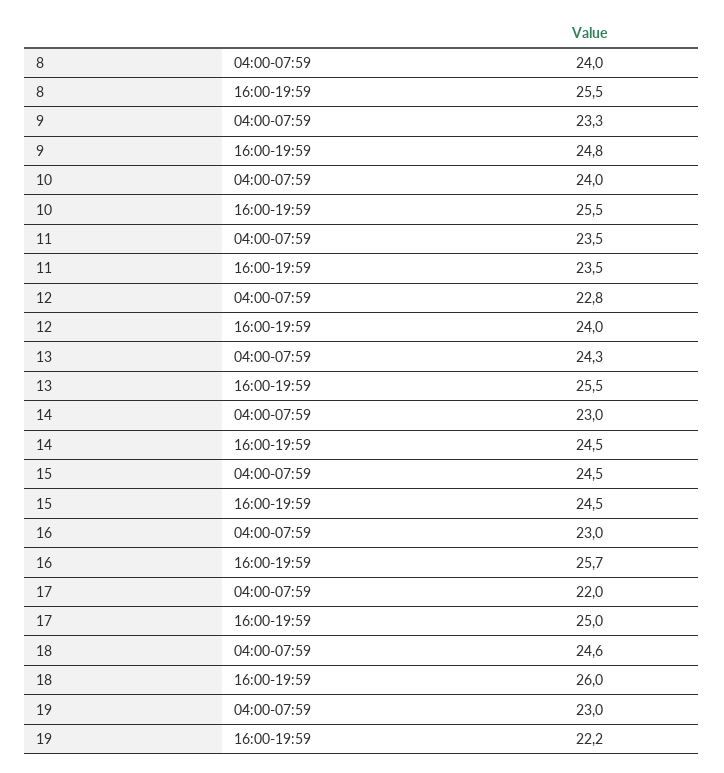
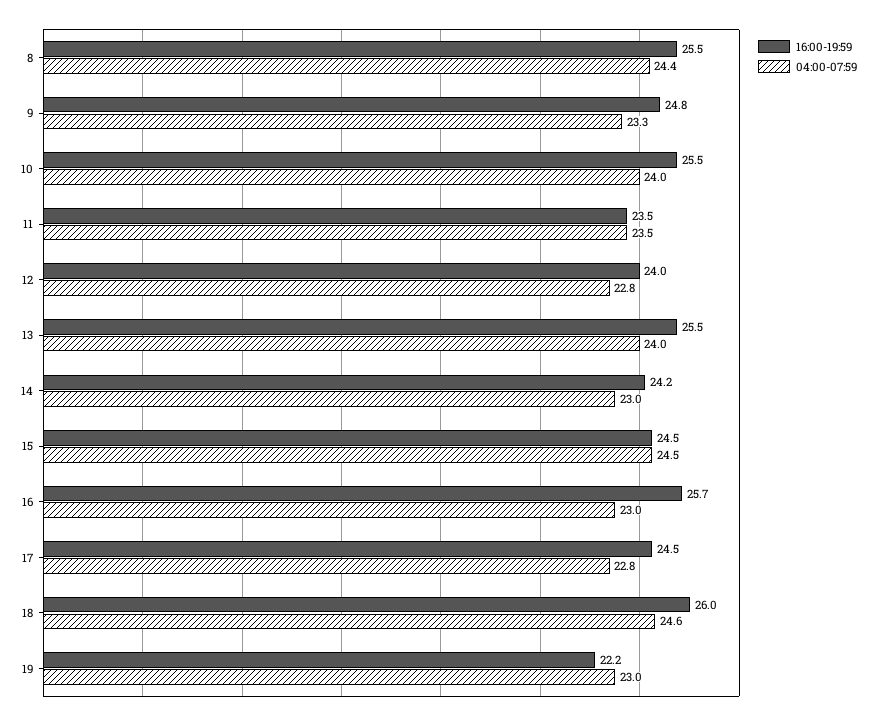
04:00-07:59, 8: 24 -> 24.4
04:00-07:59, 13: 24.3 -> 24
16:00-19:59, 14: 24.5 -> 24.2
04:00-07:59, 17: 22 -> 22.8
16:00-19:59, 17: 25 -> 24.5

